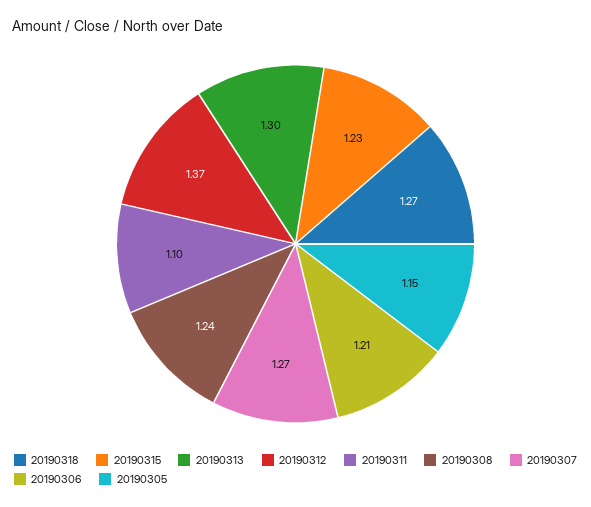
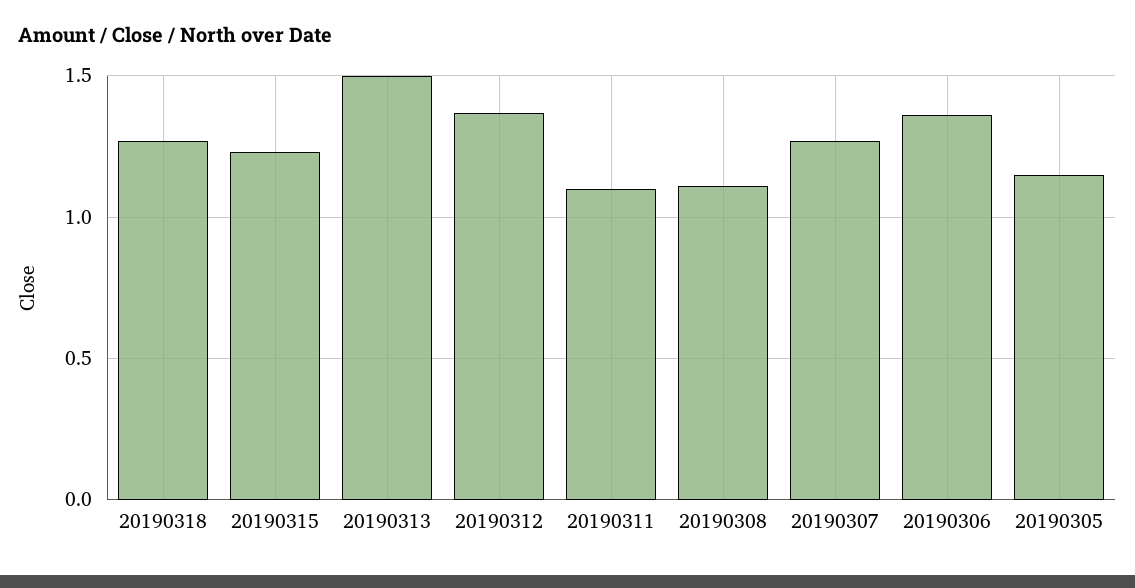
20190313: 1.3 -> 1.5
20190308: 1.24 -> 1.1
20190306: 1.21 -> 1.35

